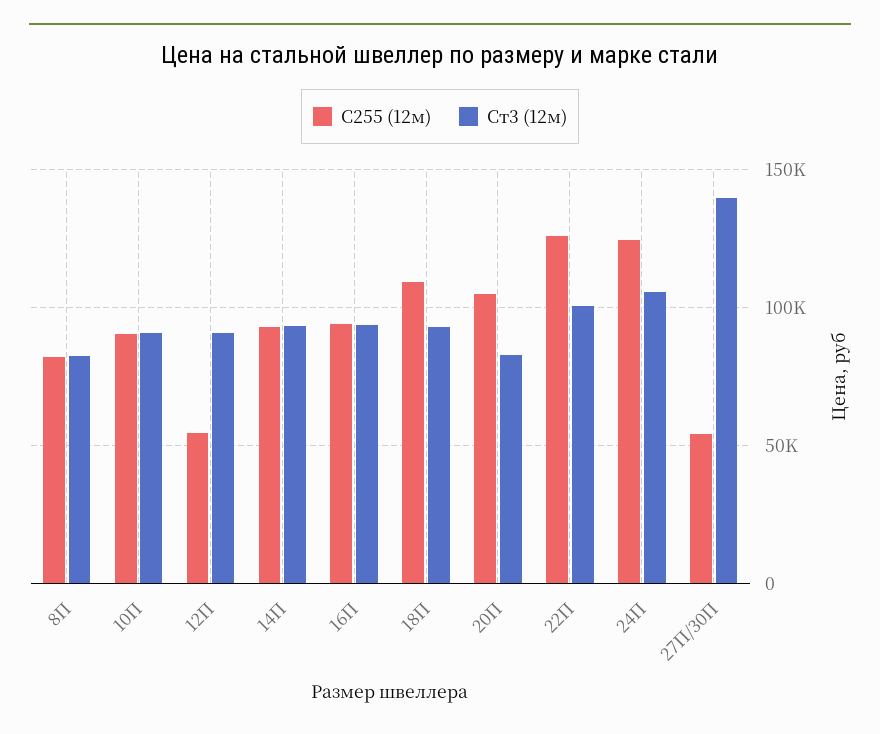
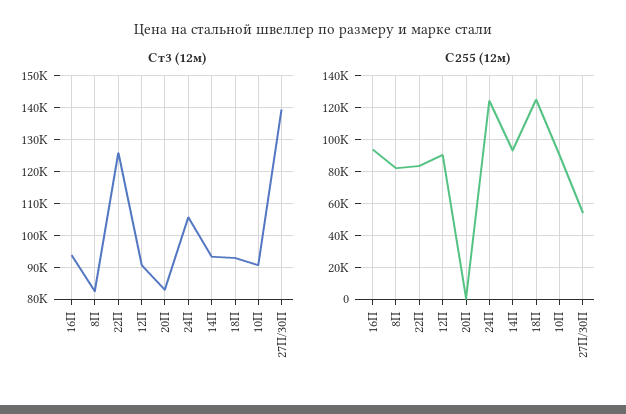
С255 (12м), 12П: 55000 -> 90000
С255 (12м), 18П: 110000 -> 125000
С255 (12м), 20П: 105000 -> 0
С255 (12м), 22П: 125000 -> 85000
Ст3 (12м), 22П: 100000 -> 126000

